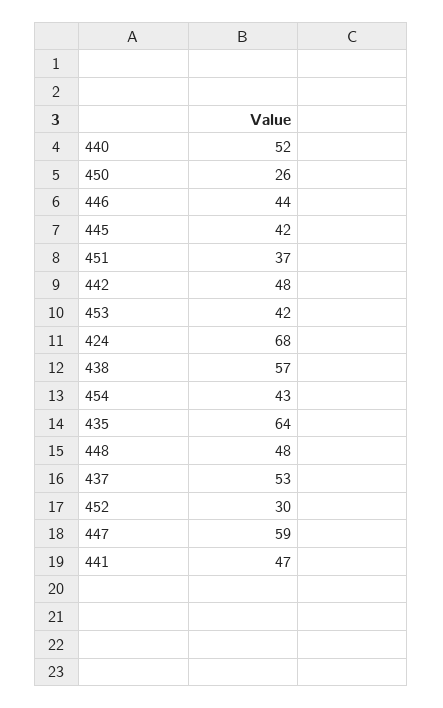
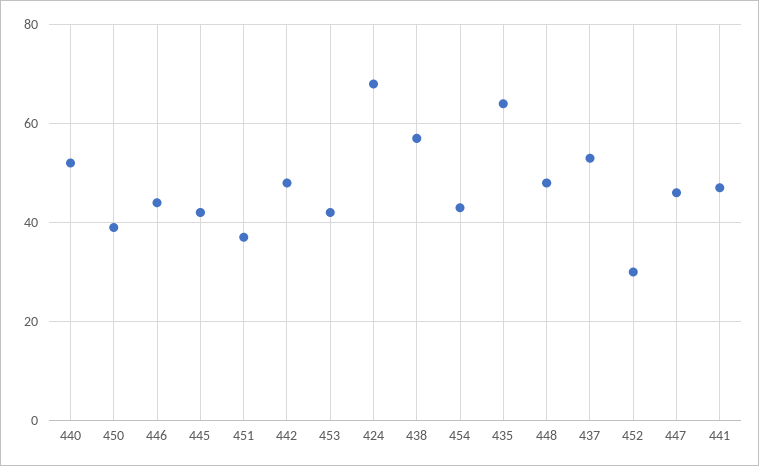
450: 26 -> 40
447: 59 -> 45

